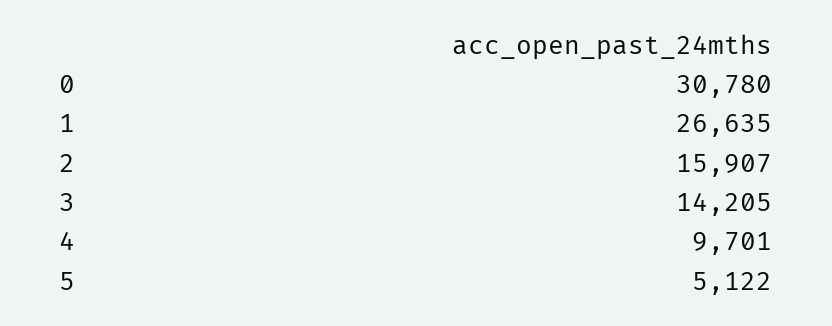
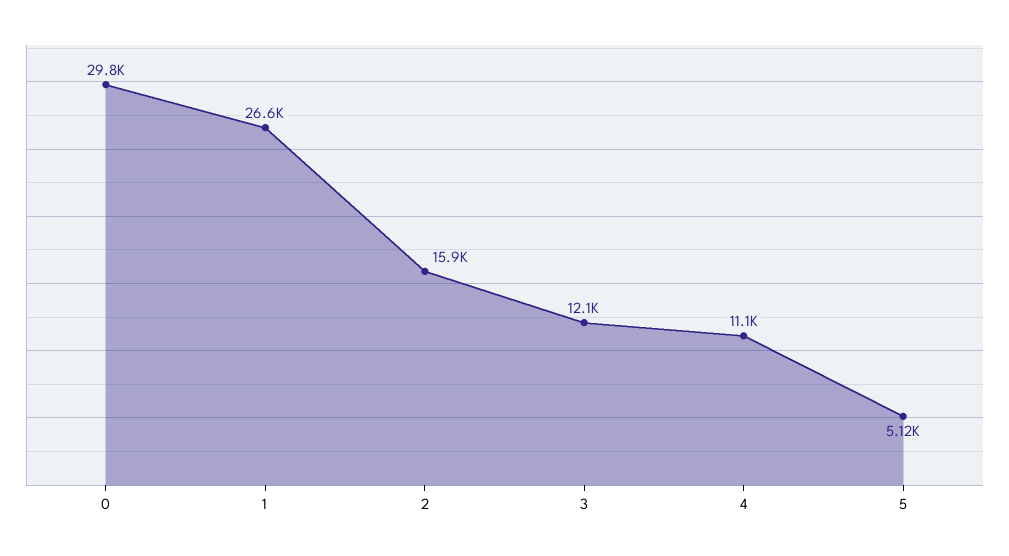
0: 30780 -> 29800
3: 14205 -> 12100
4: 9701 -> 11100

